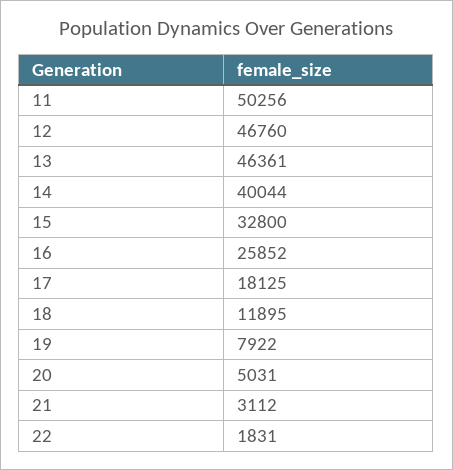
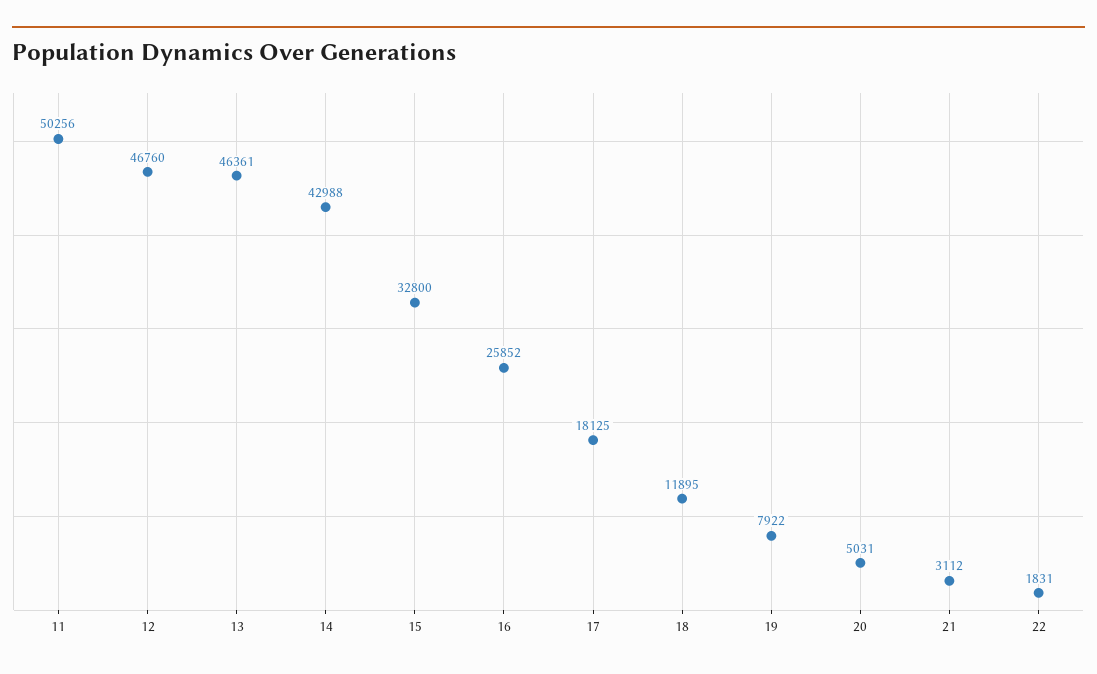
14: 40044 -> 42988

